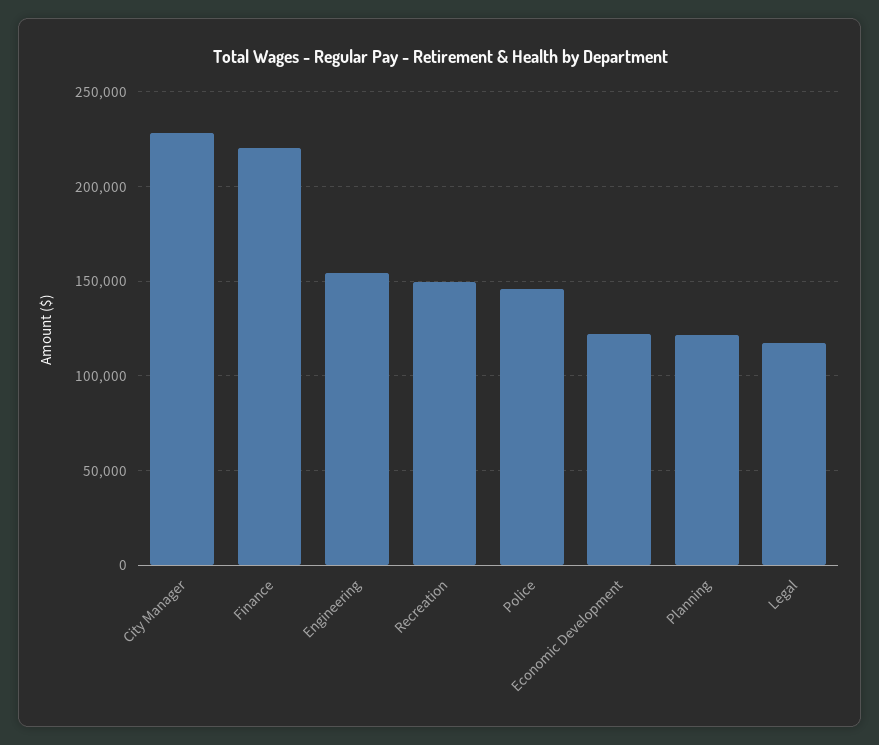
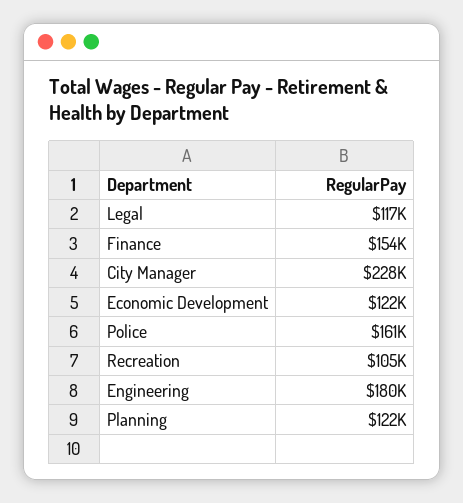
Finance: 220000 -> 154000
Engineering: 155000 -> 180000
Recreation: 150000 -> 105000
Police: 145000 -> 161000

